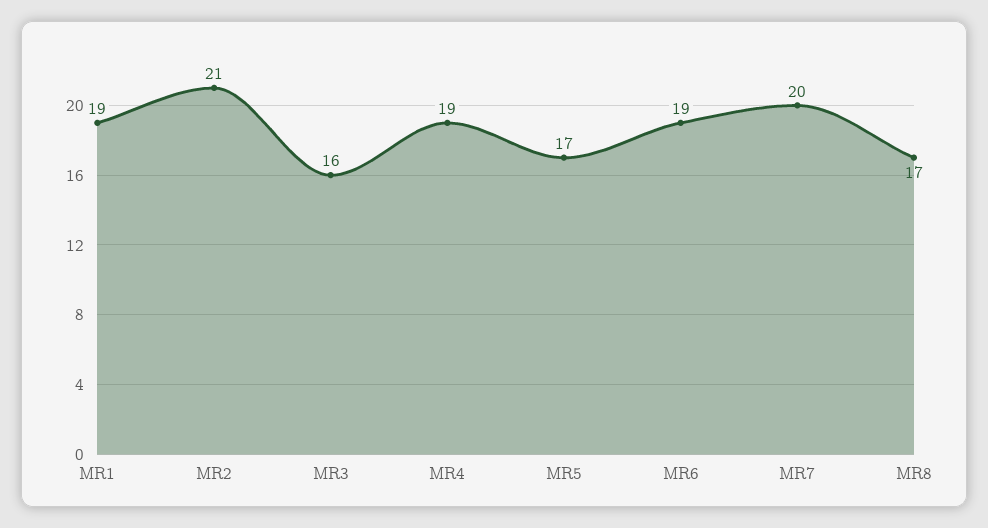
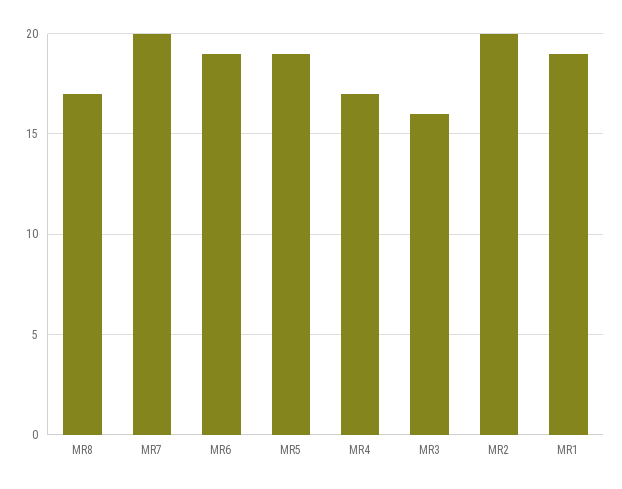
MR2: 21 -> 20
MR4: 19 -> 17
MR5: 17 -> 19

